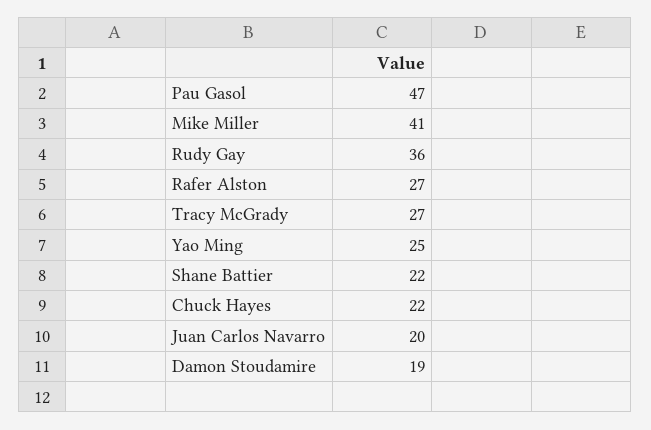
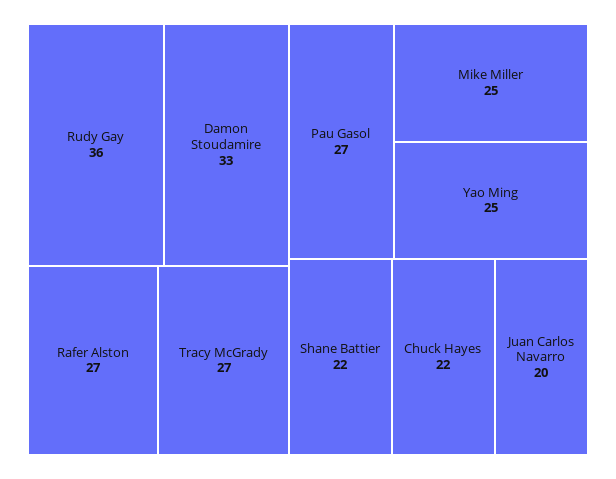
Pau Gasol: 47 -> 27
Mike Miller: 41 -> 25
Damon Stoudamire: 19 -> 33

